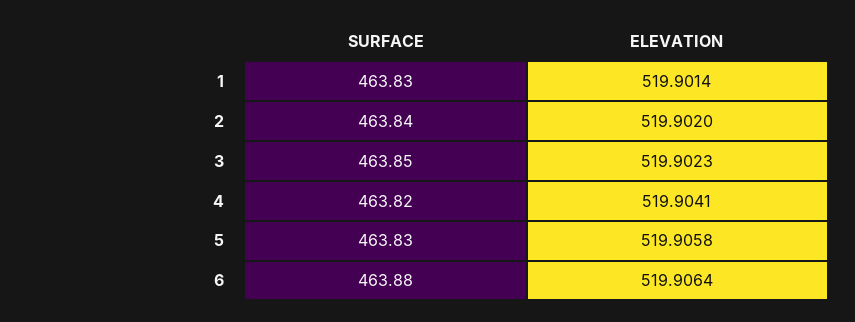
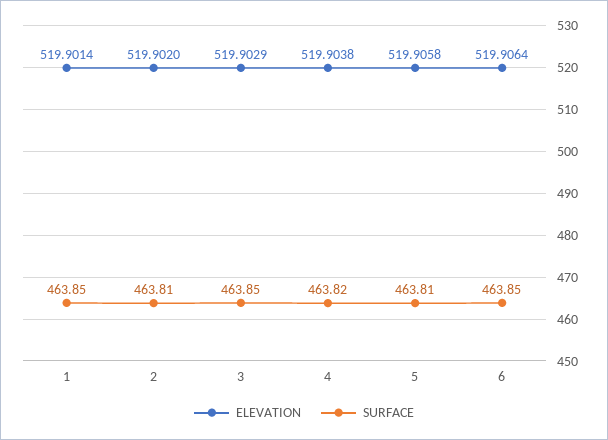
SURFACE, 1: 463.83 -> 463.85
SURFACE, 2: 463.84 -> 463.81
ELEVATION, 3: 519.9023 -> 519.9029
ELEVATION, 4: 519.9041 -> 519.9038
SURFACE, 5: 463.83 -> 463.81
SURFACE, 6: 463.88 -> 463.85

